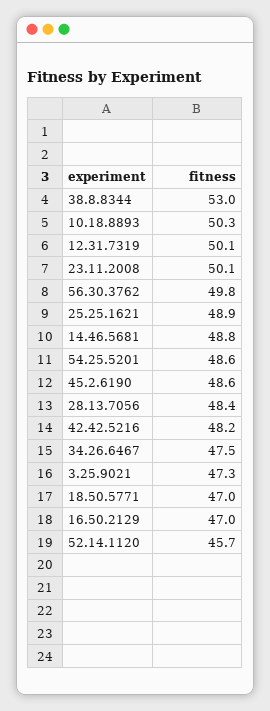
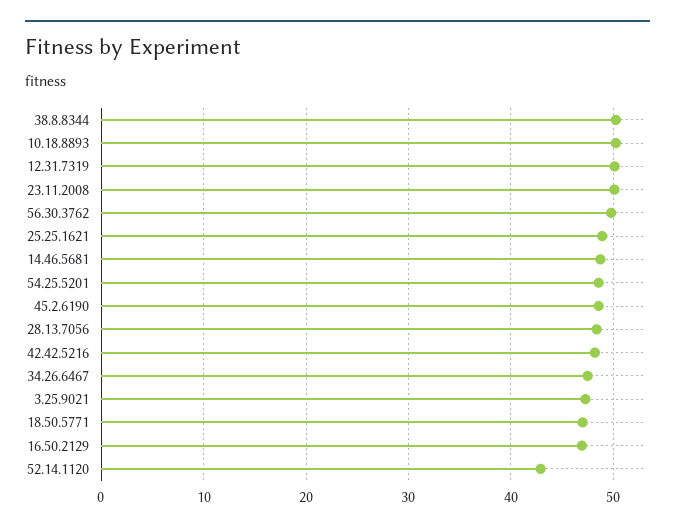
38.8.8344: 53 -> 50
52.14.1120: 45.7 -> 43

